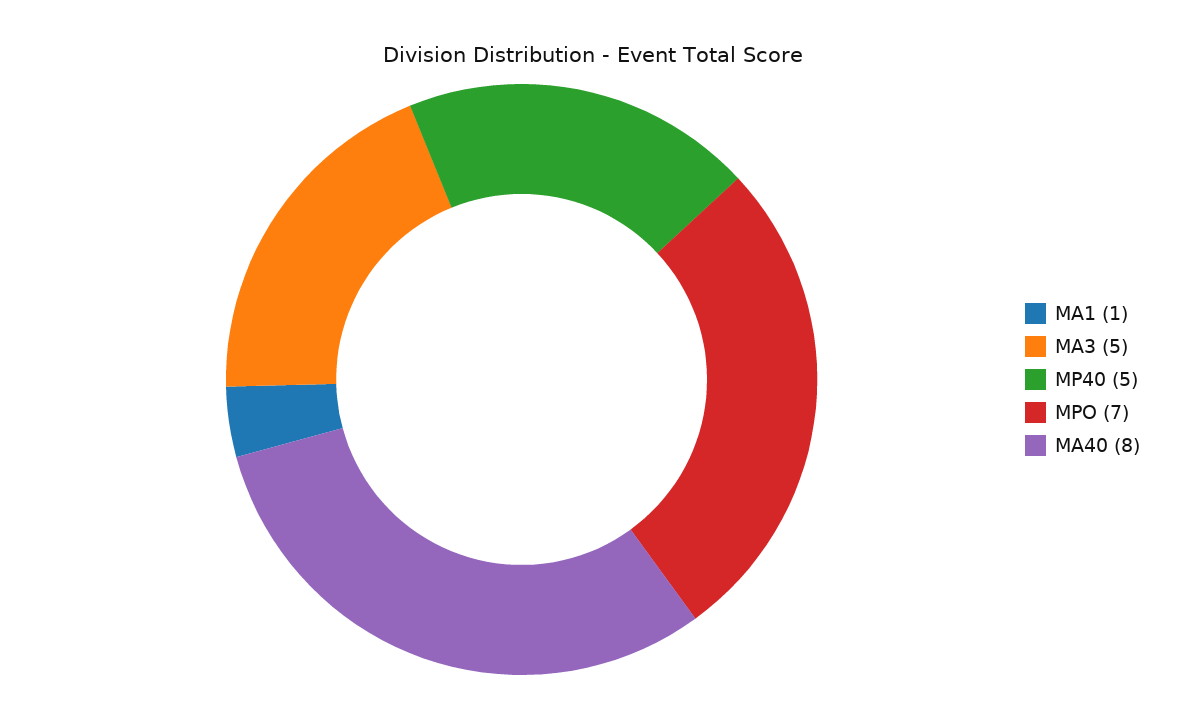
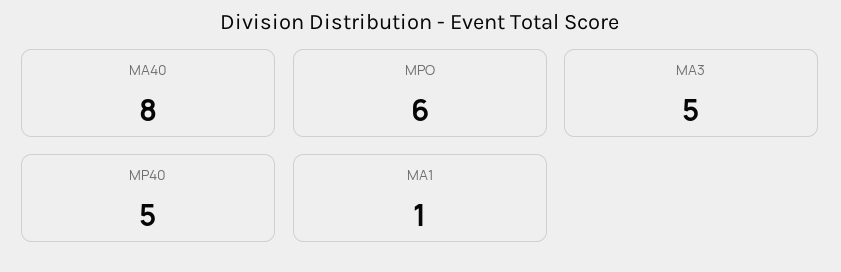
MPO: 7 -> 6

